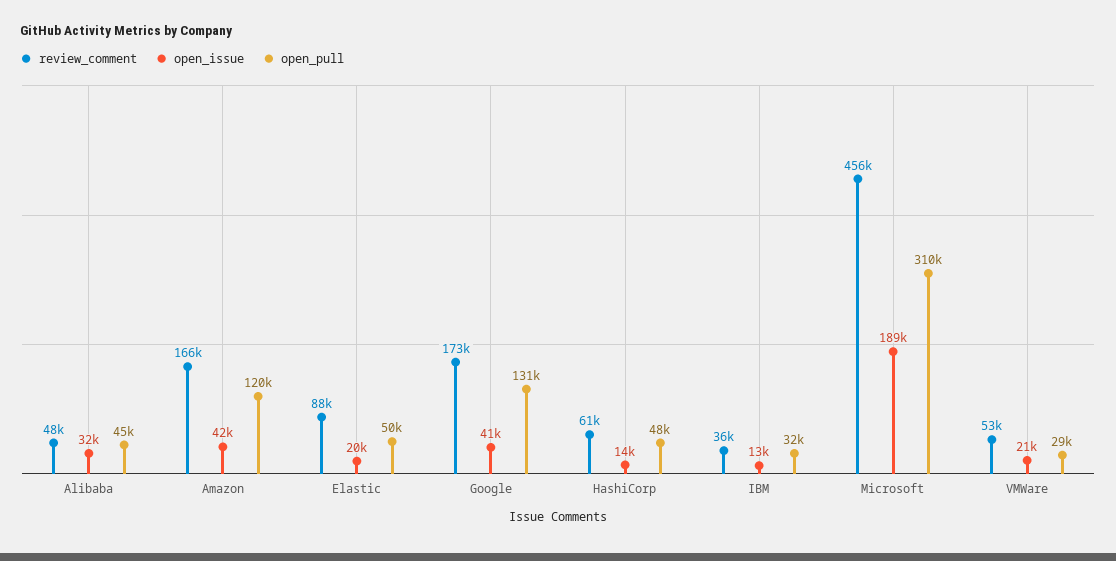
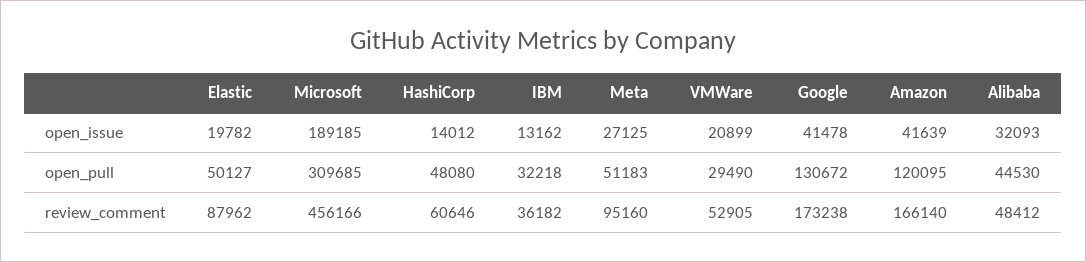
open_issue, Meta: none -> 27125
open_pull, Meta: none -> 51183
review_comment, Meta: none -> 95160

